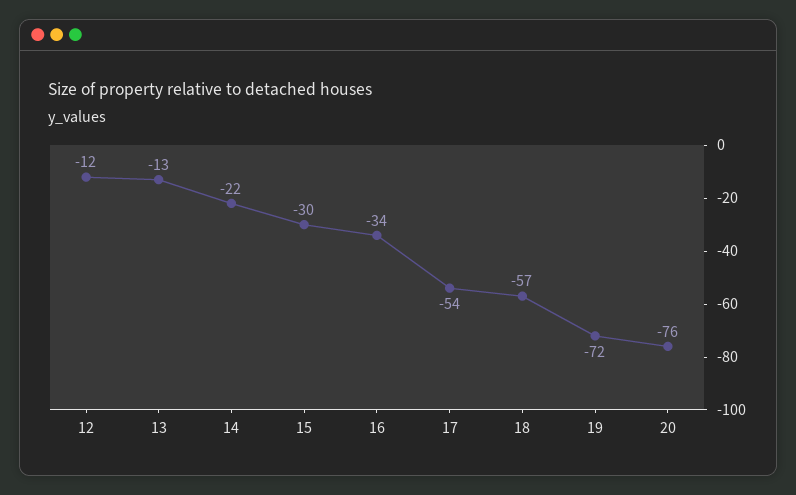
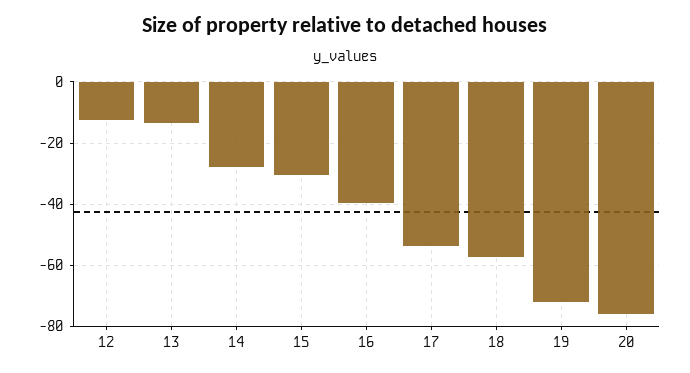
14: -22 -> -28
16: -34 -> -40

